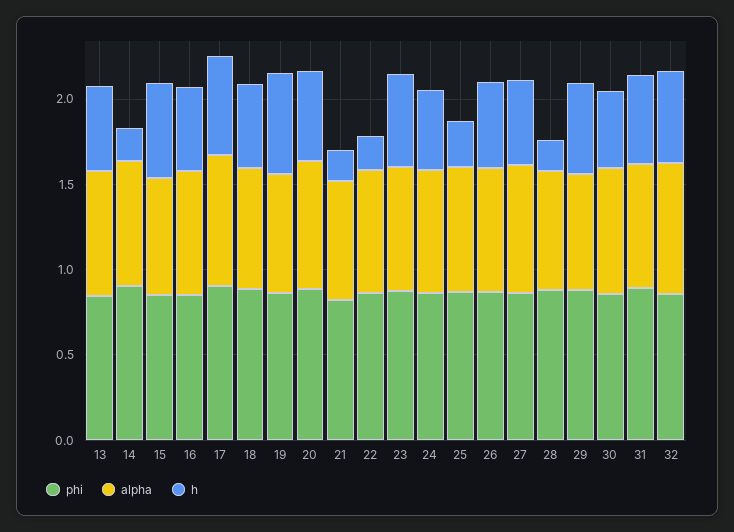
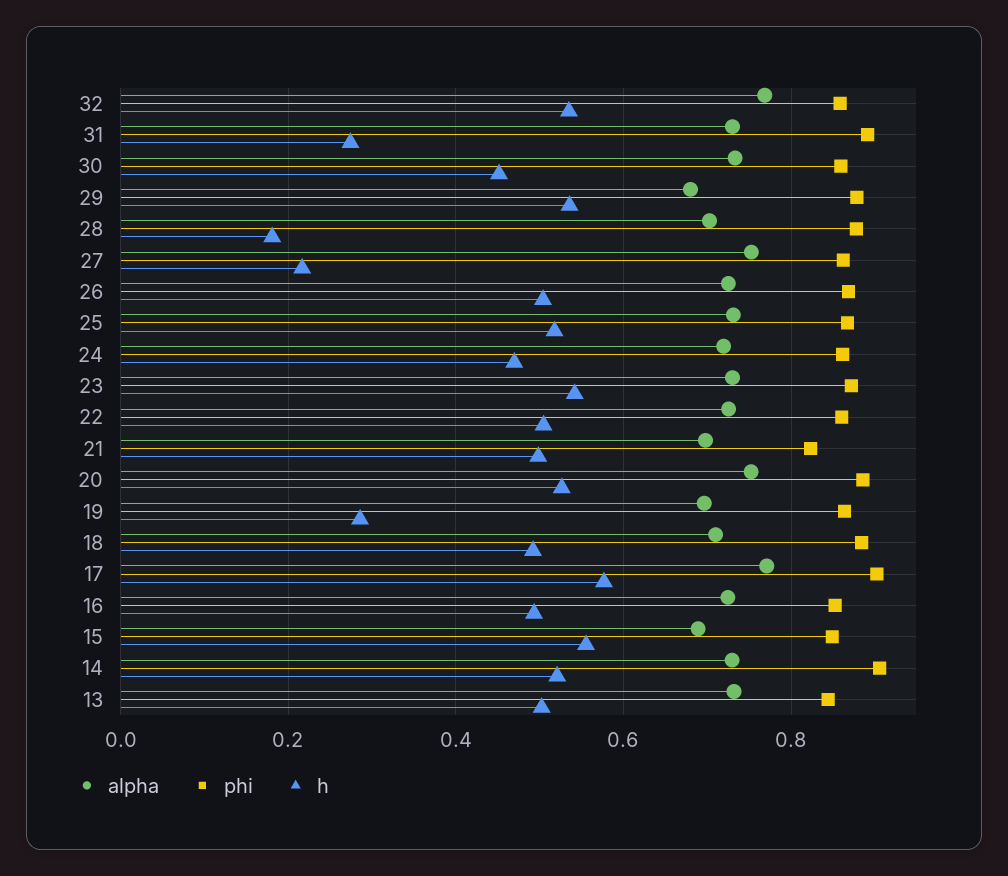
h, 14: 0.2 -> 0.52
h, 19: 0.6 -> 0.28
h, 21: 0.2 -> 0.5
h, 22: 0.2 -> 0.5
h, 25: 0.3 -> 0.52
h, 27: 0.5 -> 0.22
h, 31: 0.5 -> 0.28

